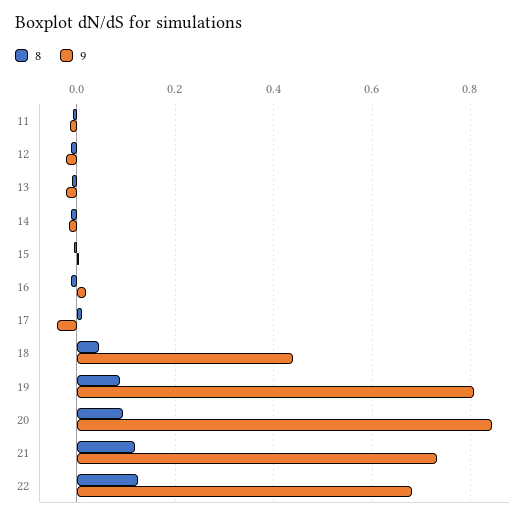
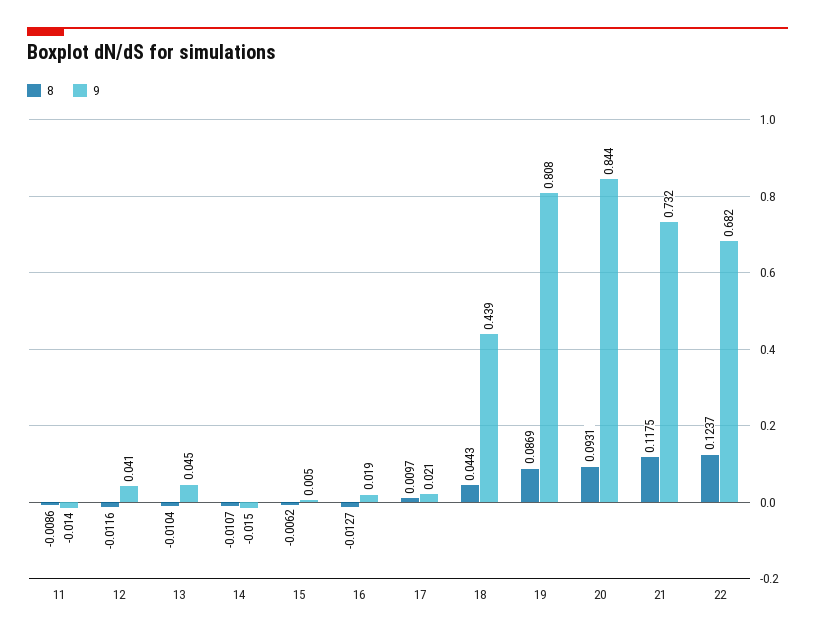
9, 12: -0.02 -> 0.041
9, 13: -0.02 -> 0.045
9, 17: -0.04 -> 0.021

